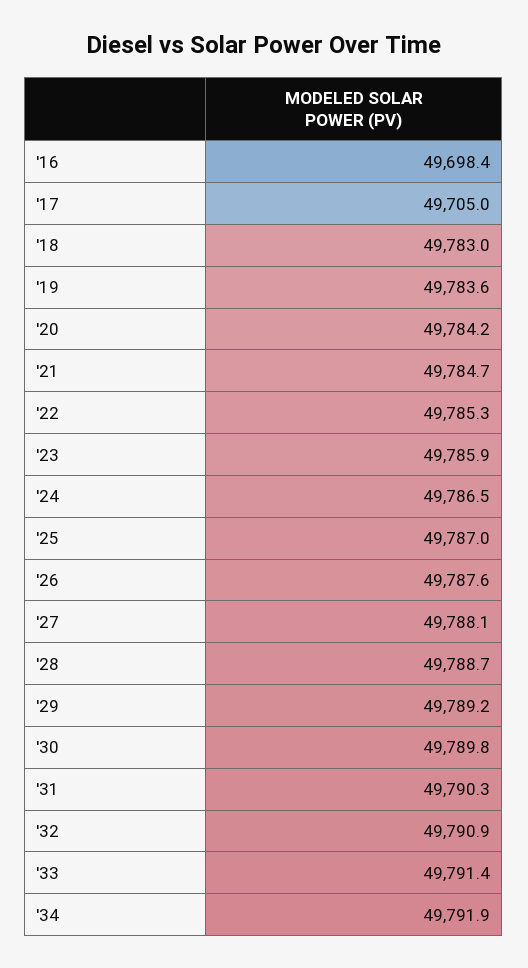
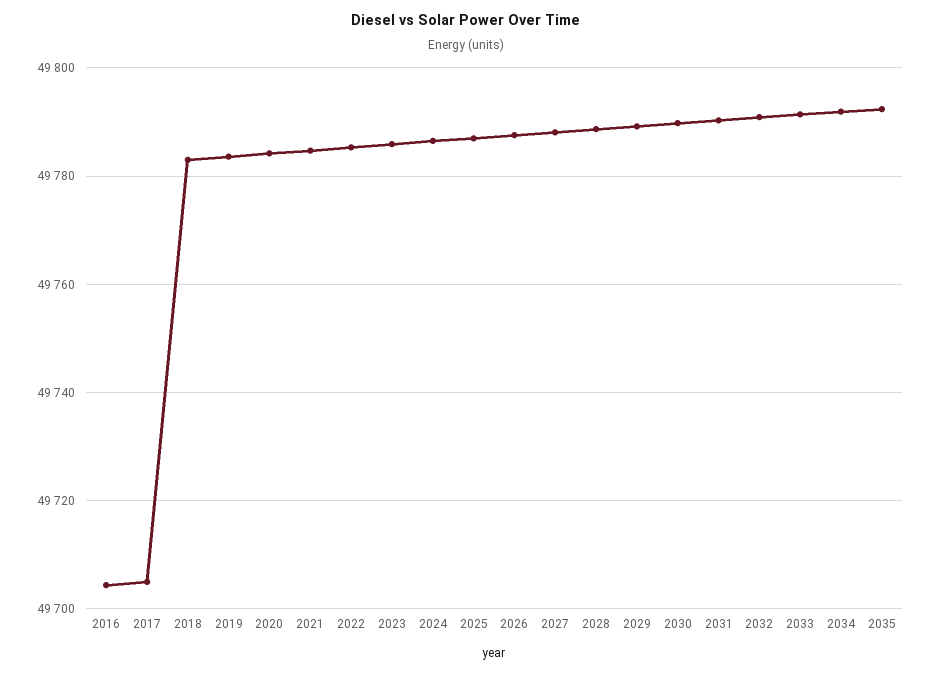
'16: 49698.4 -> 49704
2035: none -> 49792

